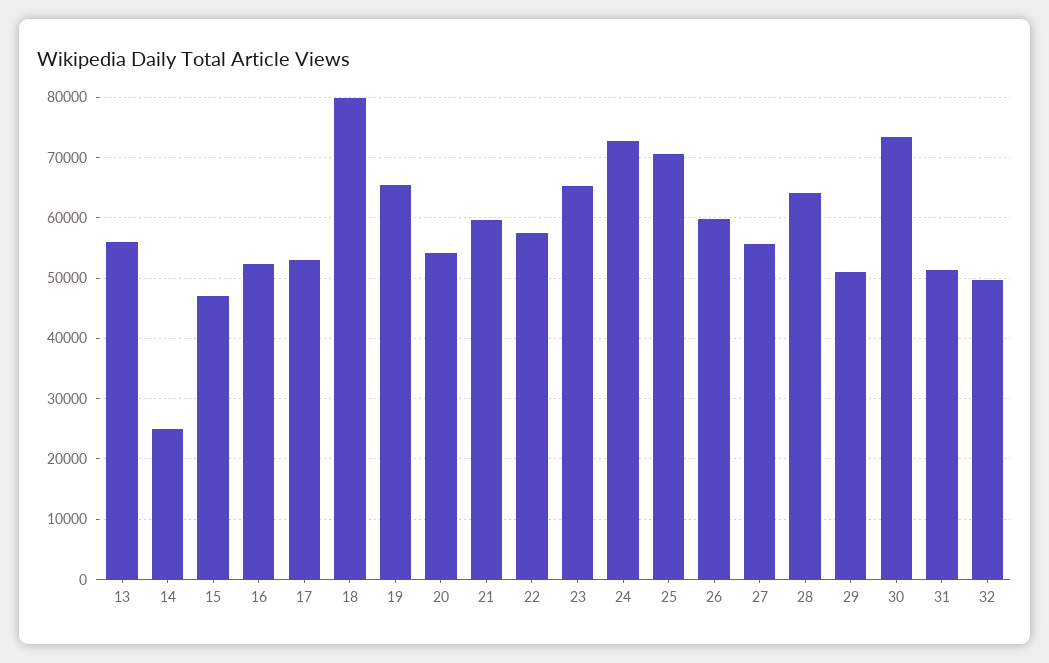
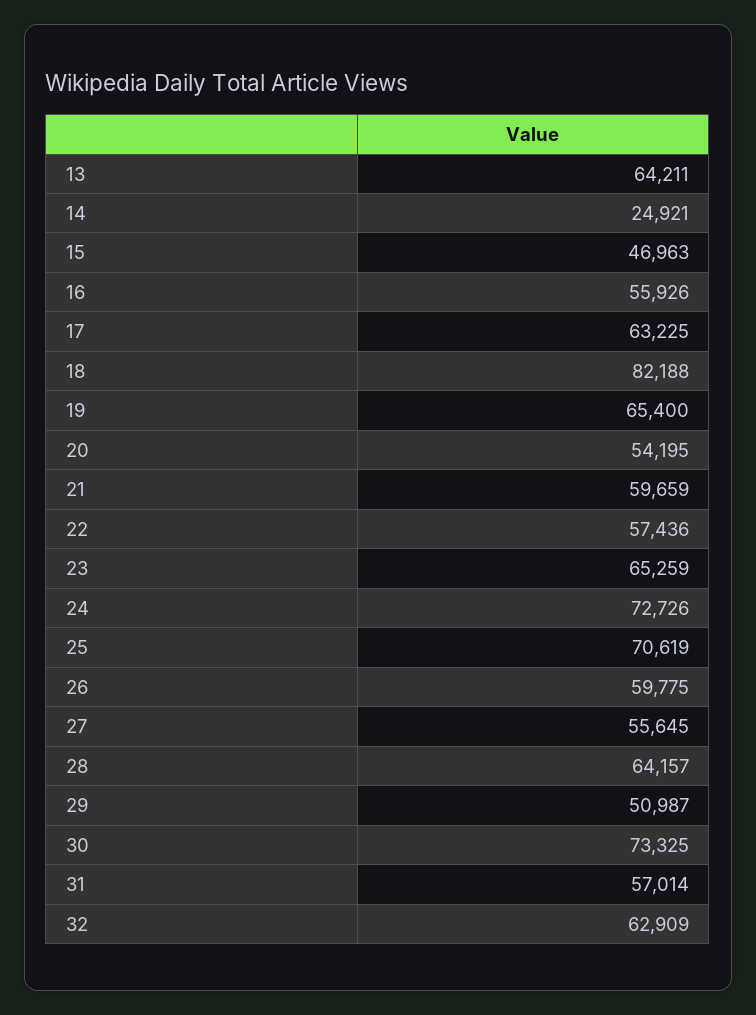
13: 56000 -> 64211
16: 52000 -> 55926
17: 53000 -> 63225
18: 80000 -> 82188
31: 51000 -> 57014
32: 50000 -> 62909

